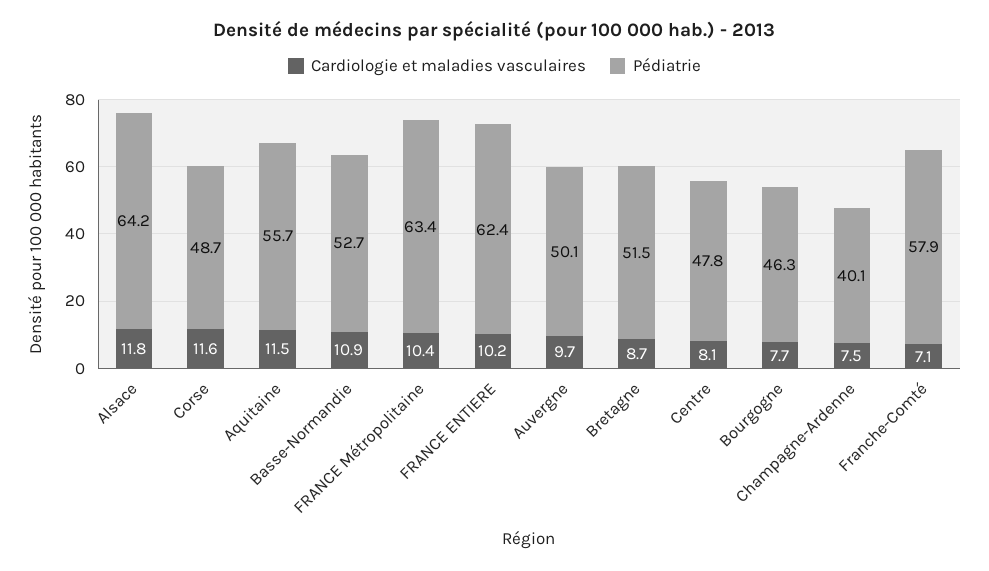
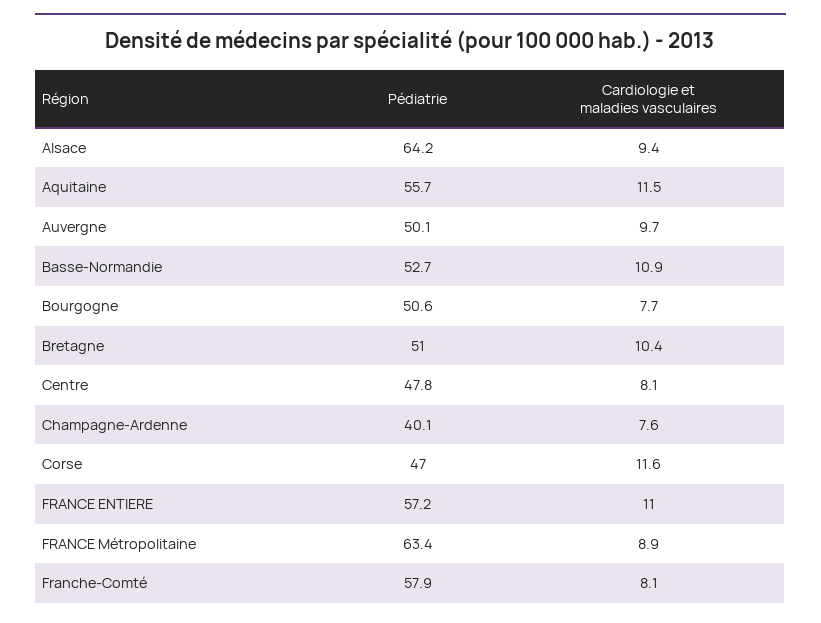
Cardiologie et maladies vasculaires, Alsace: 11.8 -> 9.4
Pédiatrie, Corse: 48.7 -> 47
Cardiologie et maladies vasculaires, FRANCE Métropolitaine: 10.4 -> 8.9
Cardiologie et maladies vasculaires, FRANCE ENTIERE: 10.2 -> 11
Pédiatrie, FRANCE ENTIERE: 62.4 -> 57.2
Cardiologie et maladies vasculaires, Bretagne: 8.7 -> 10.4
Pédiatrie, Bretagne: 51.5 -> 51
Pédiatrie, Bourgogne: 46.3 -> 50.6
Cardiologie et maladies vasculaires, Champagne-Ardenne: 7.5 -> 7.6
Cardiologie et maladies vasculaires, Franche-Comté: 7.1 -> 8.1

